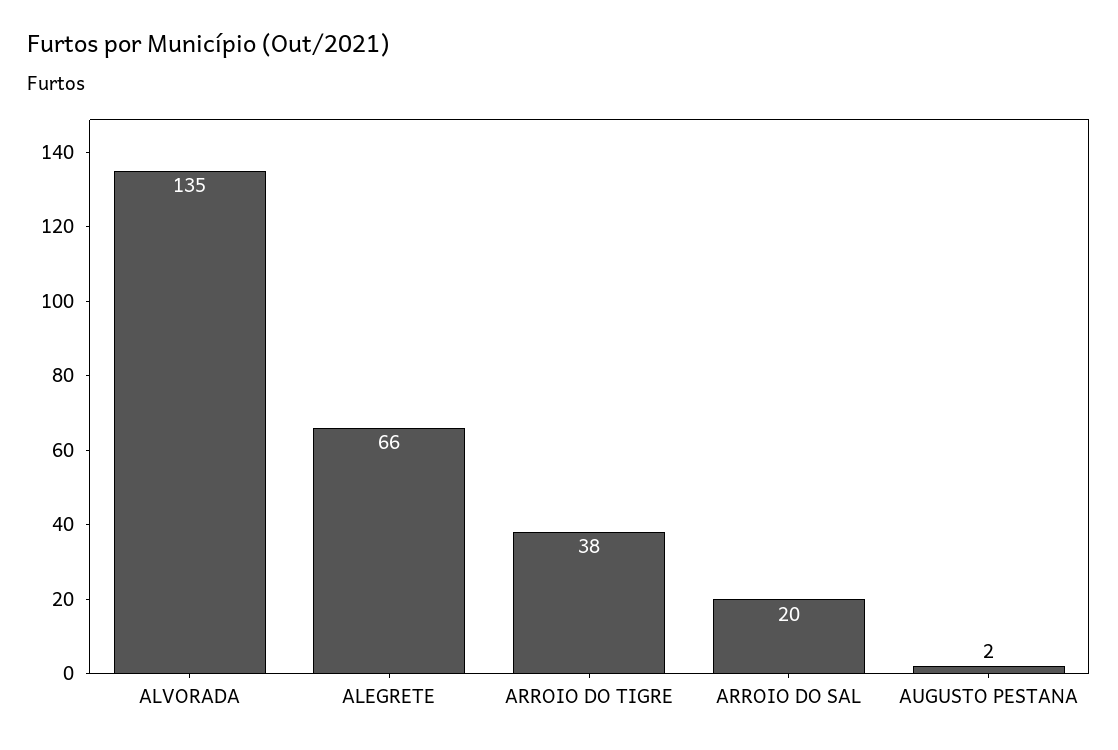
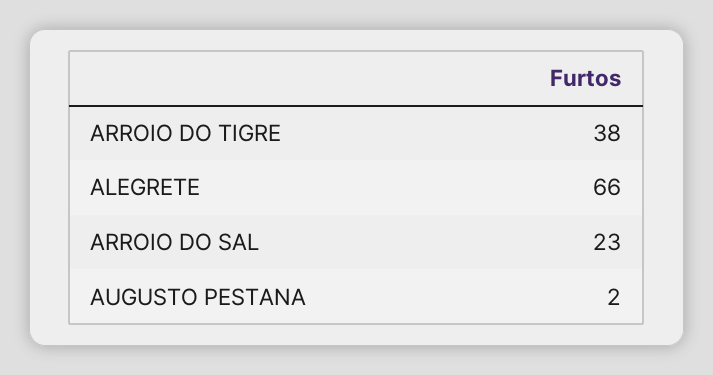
ALVORADA: 135 -> none
ARROIO DO SAL: 20 -> 23

